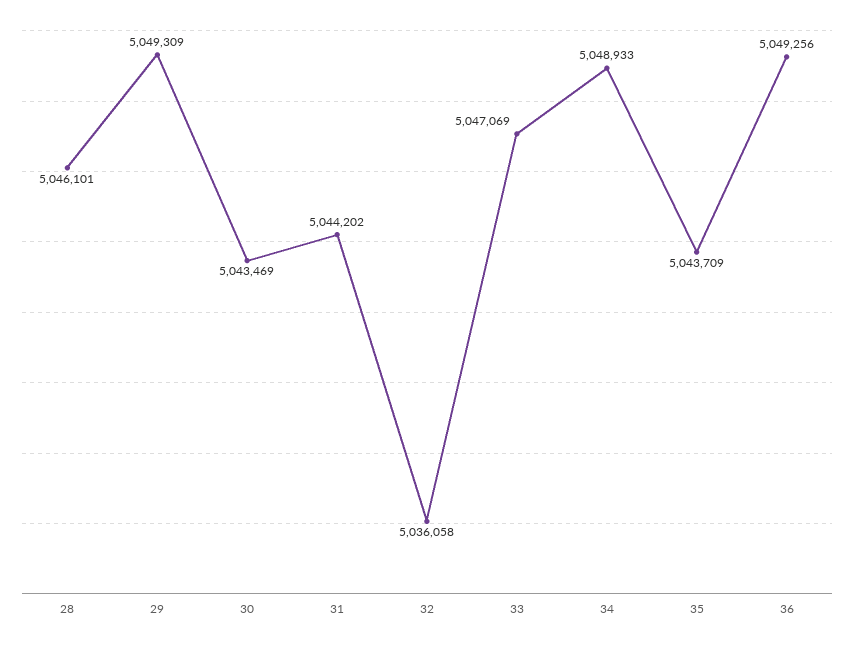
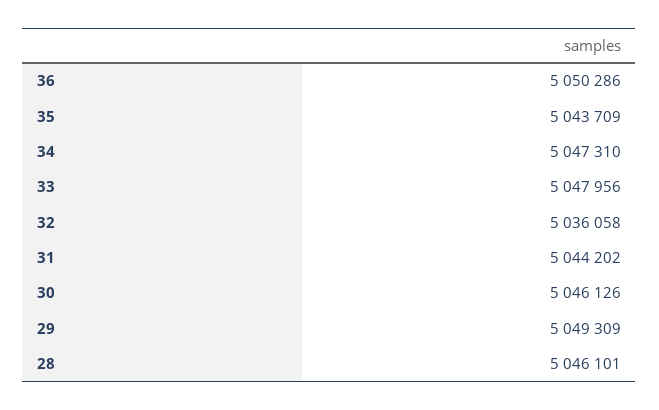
30: 5043469 -> 5046126
33: 5047069 -> 5047956
34: 5048933 -> 5047310
36: 5049256 -> 5050286

